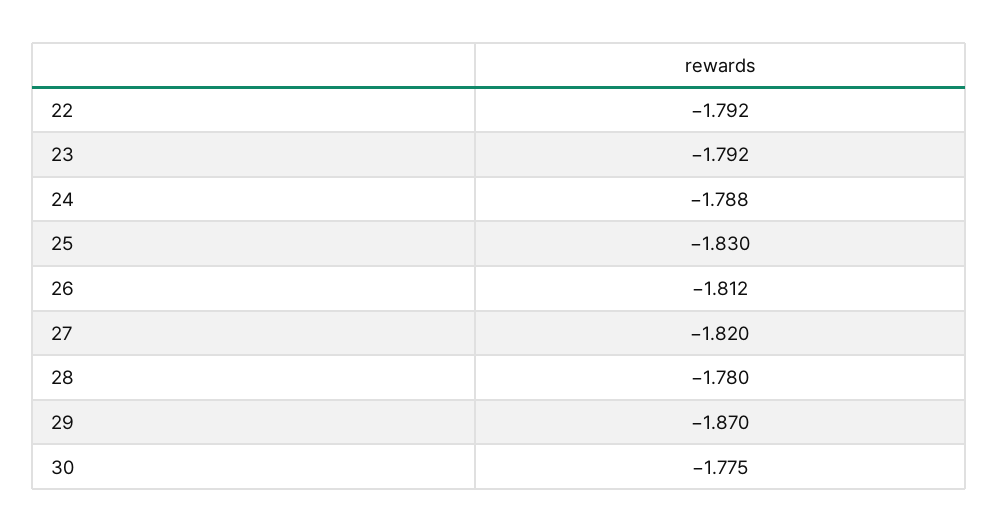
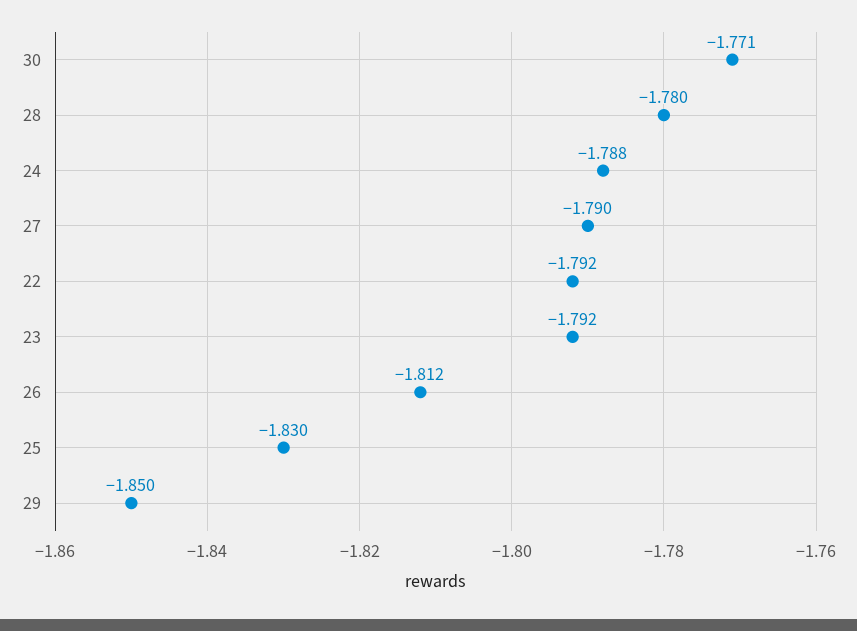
27: -1.82 -> -1.79
29: -1.87 -> -1.85
30: -1.775 -> -1.771

